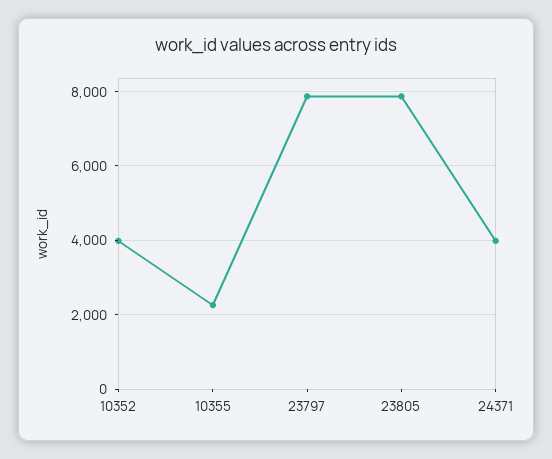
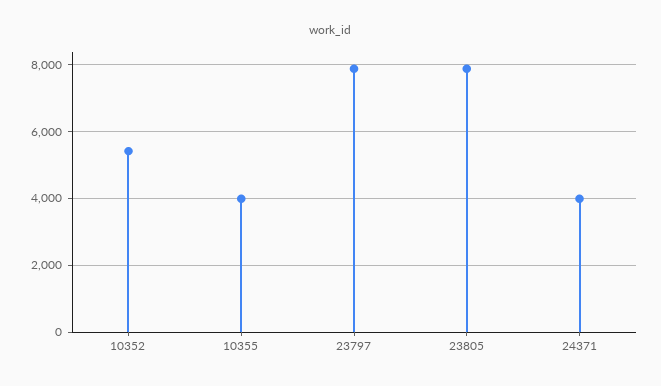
10352: 4000 -> 5400
10355: 2200 -> 4000

